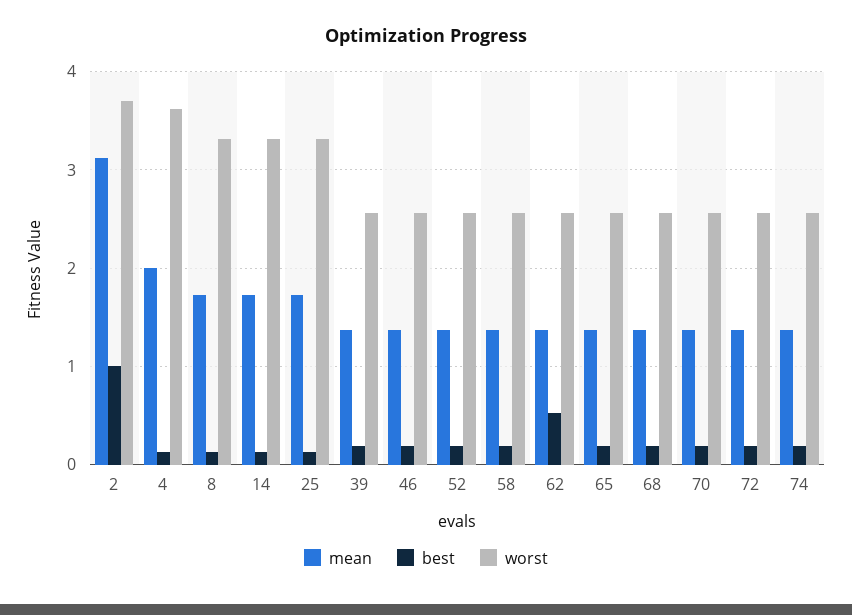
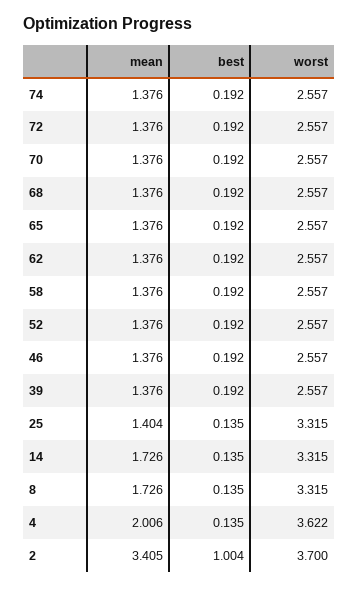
mean, 2: 3.1 -> 3.405
mean, 25: 1.7 -> 1.404
best, 62: 0.5 -> 0.192

